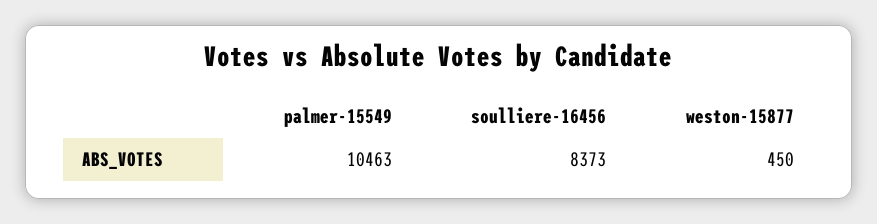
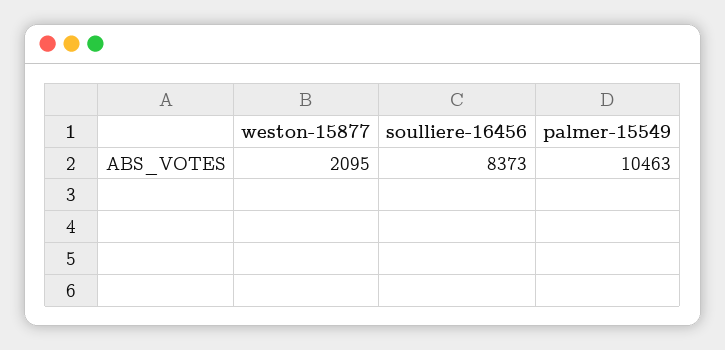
weston-15877: 450 -> 2095

